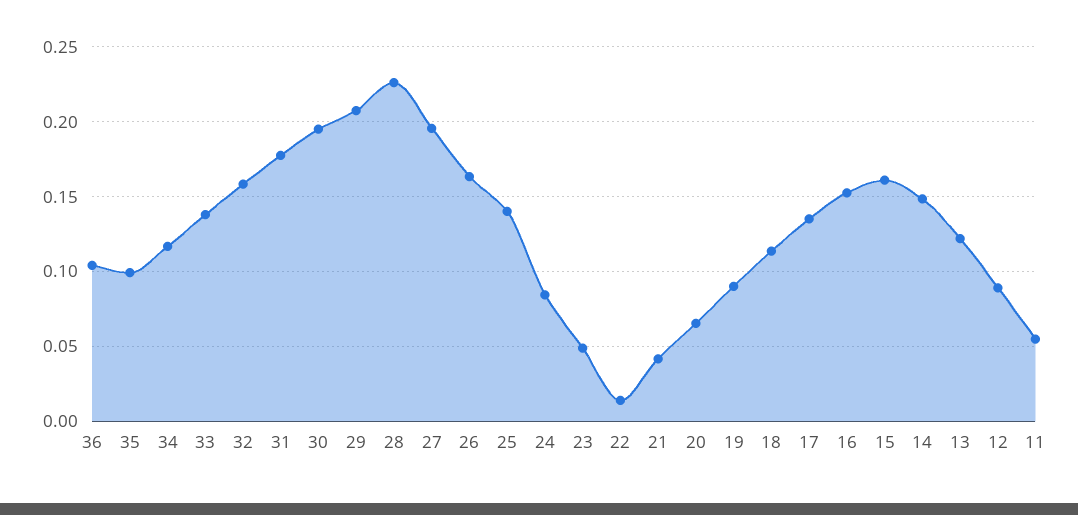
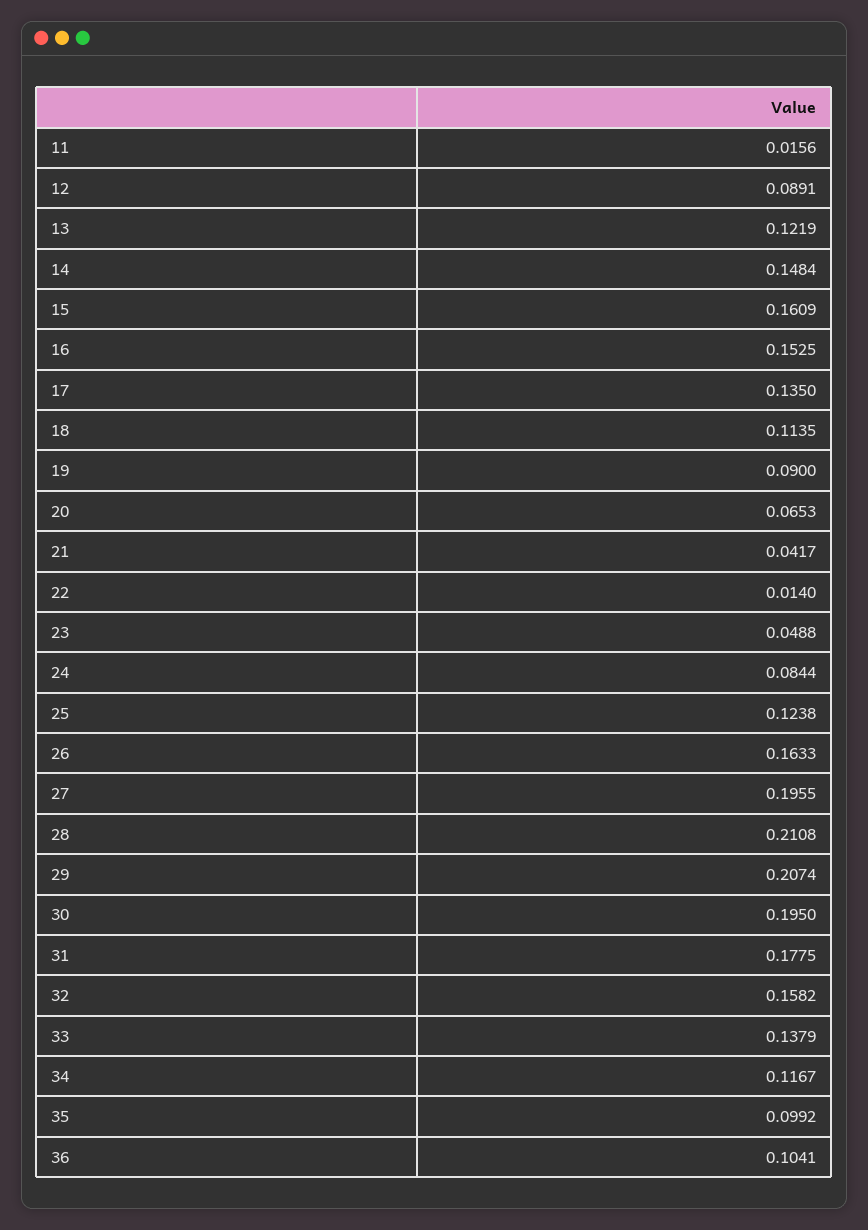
28: 0.225 -> 0.2108
25: 0.14 -> 0.1238
11: 0.055 -> 0.0156

